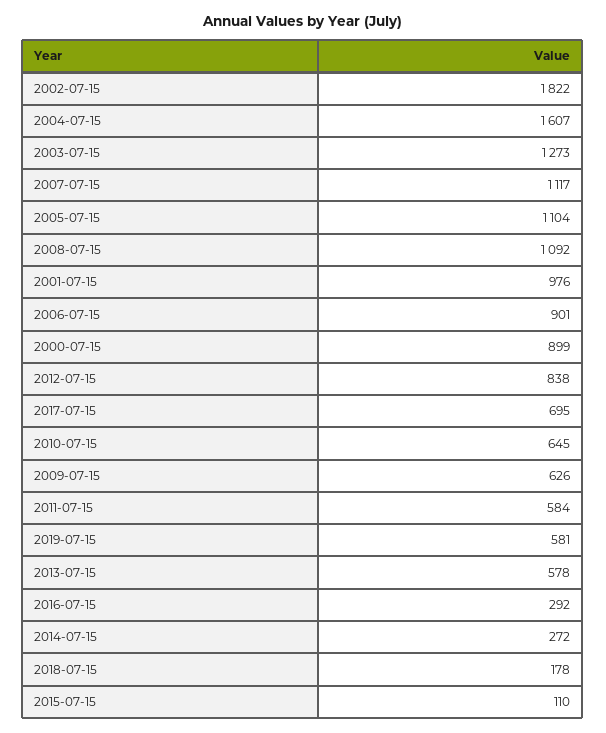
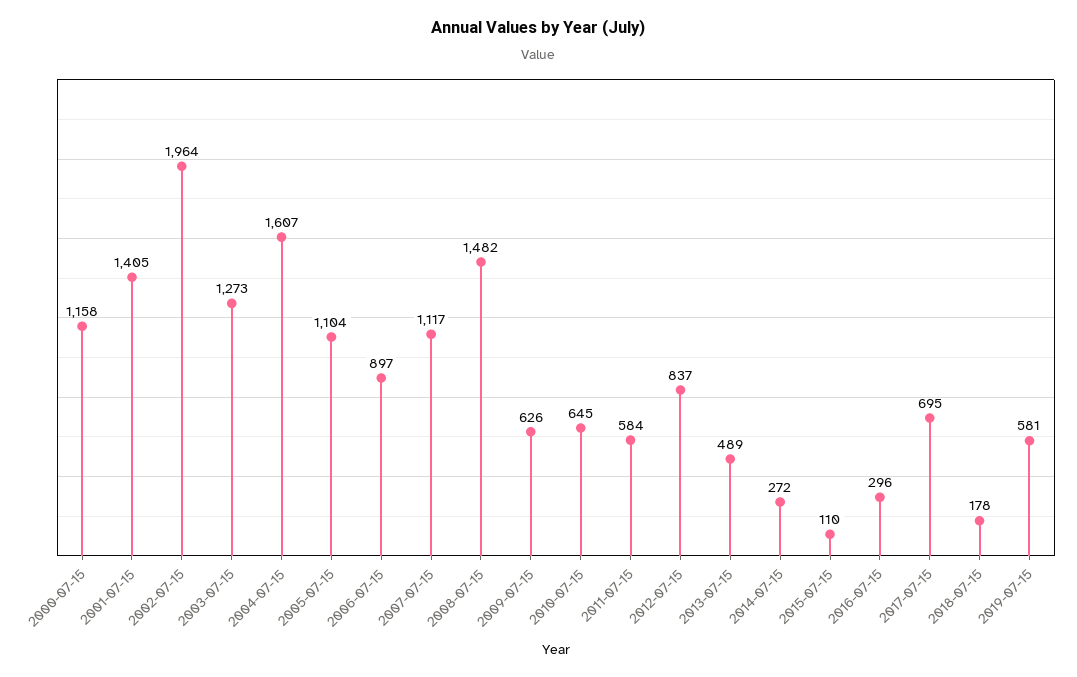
2002-07-15: 1822 -> 1964
2008-07-15: 1092 -> 1482
2001-07-15: 976 -> 1405
2006-07-15: 901 -> 897
2000-07-15: 899 -> 1158
2012-07-15: 838 -> 837
2013-07-15: 578 -> 489
2016-07-15: 292 -> 296

